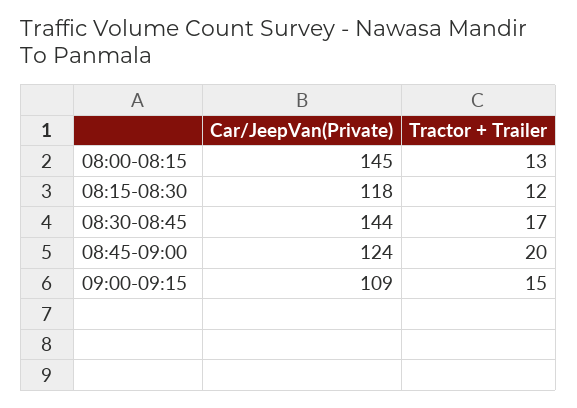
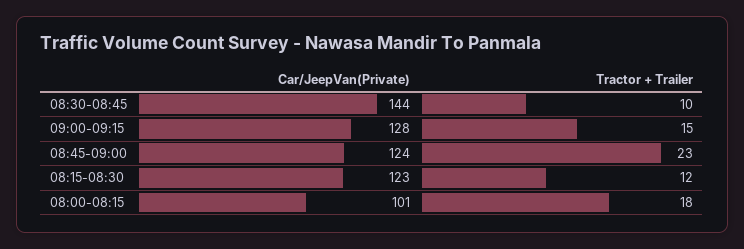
Car/JeepVan(Private), 08:00-08:15: 145 -> 101
Tractor + Trailer, 08:00-08:15: 13 -> 18
Car/JeepVan(Private), 08:15-08:30: 118 -> 123
Tractor + Trailer, 08:30-08:45: 17 -> 10
Tractor + Trailer, 08:45-09:00: 20 -> 23
Car/JeepVan(Private), 09:00-09:15: 109 -> 128

